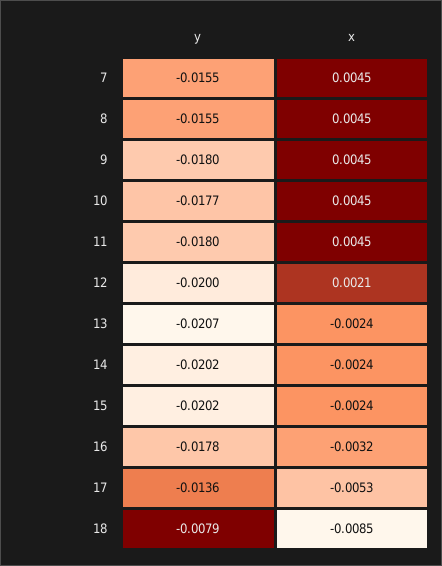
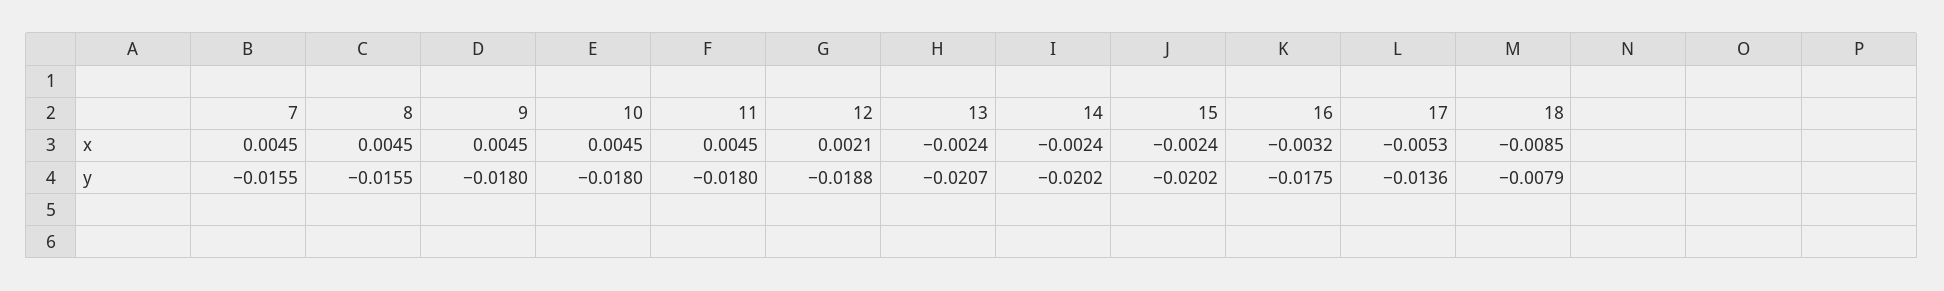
y, 10: -0.0177 -> -0.018
y, 12: -0.02 -> -0.0188
y, 16: -0.0178 -> -0.0175

